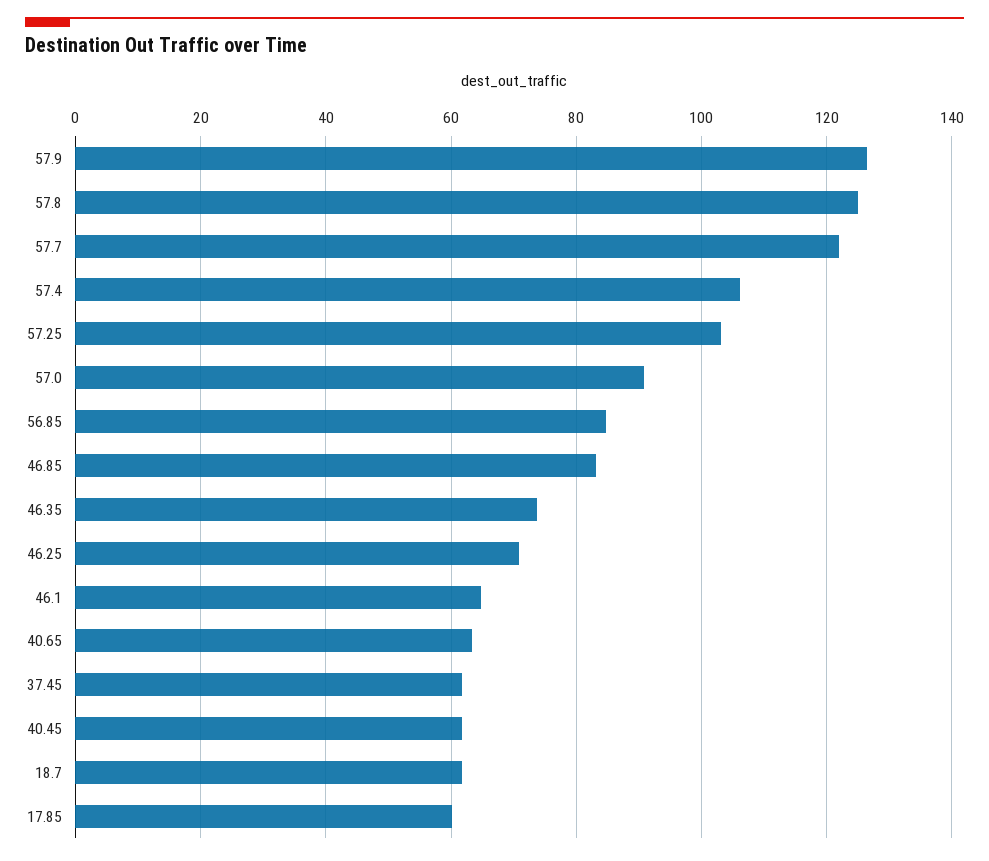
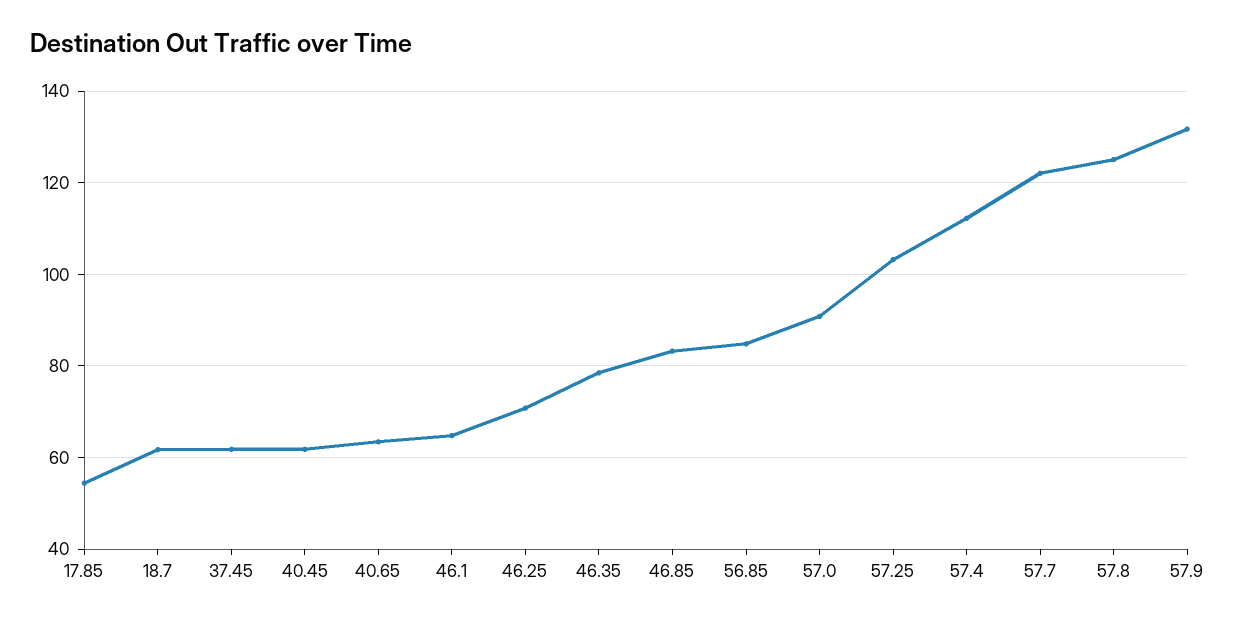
57.9: 126 -> 132
57.4: 106 -> 112
46.35: 74 -> 78
17.85: 60 -> 54

